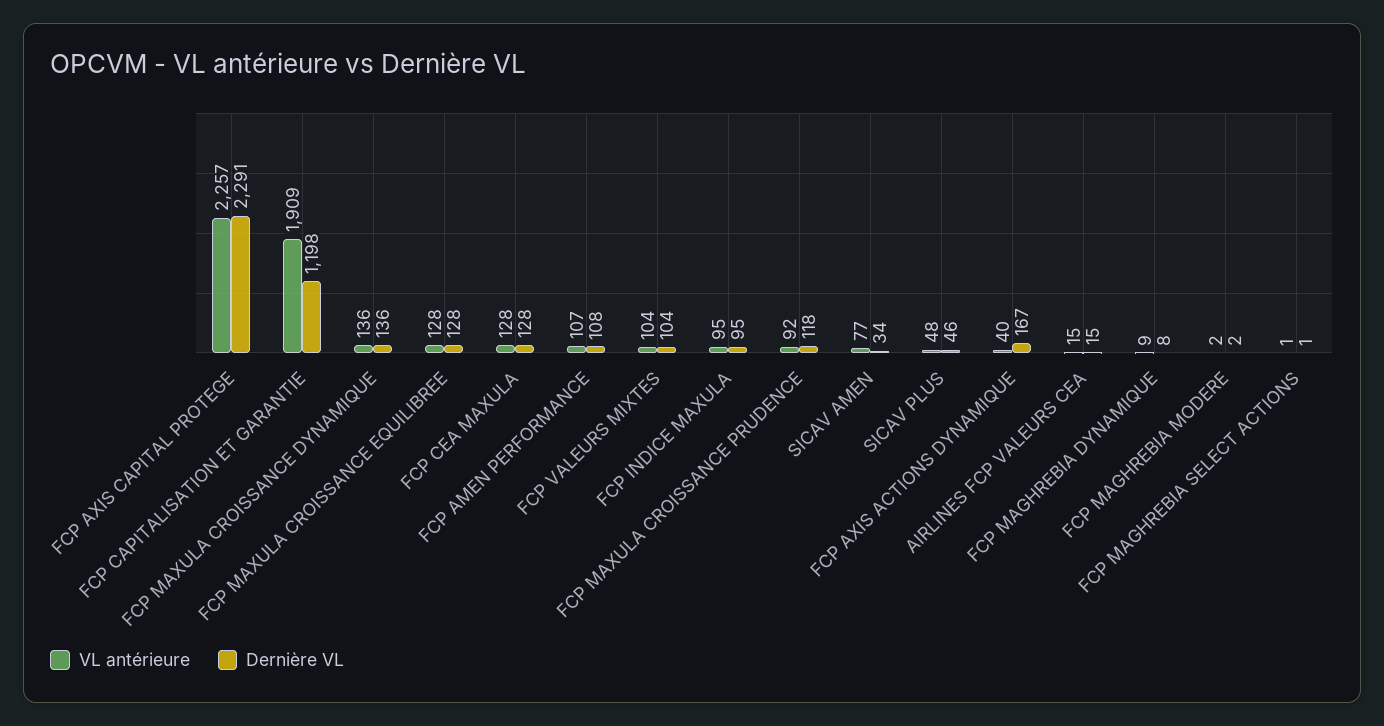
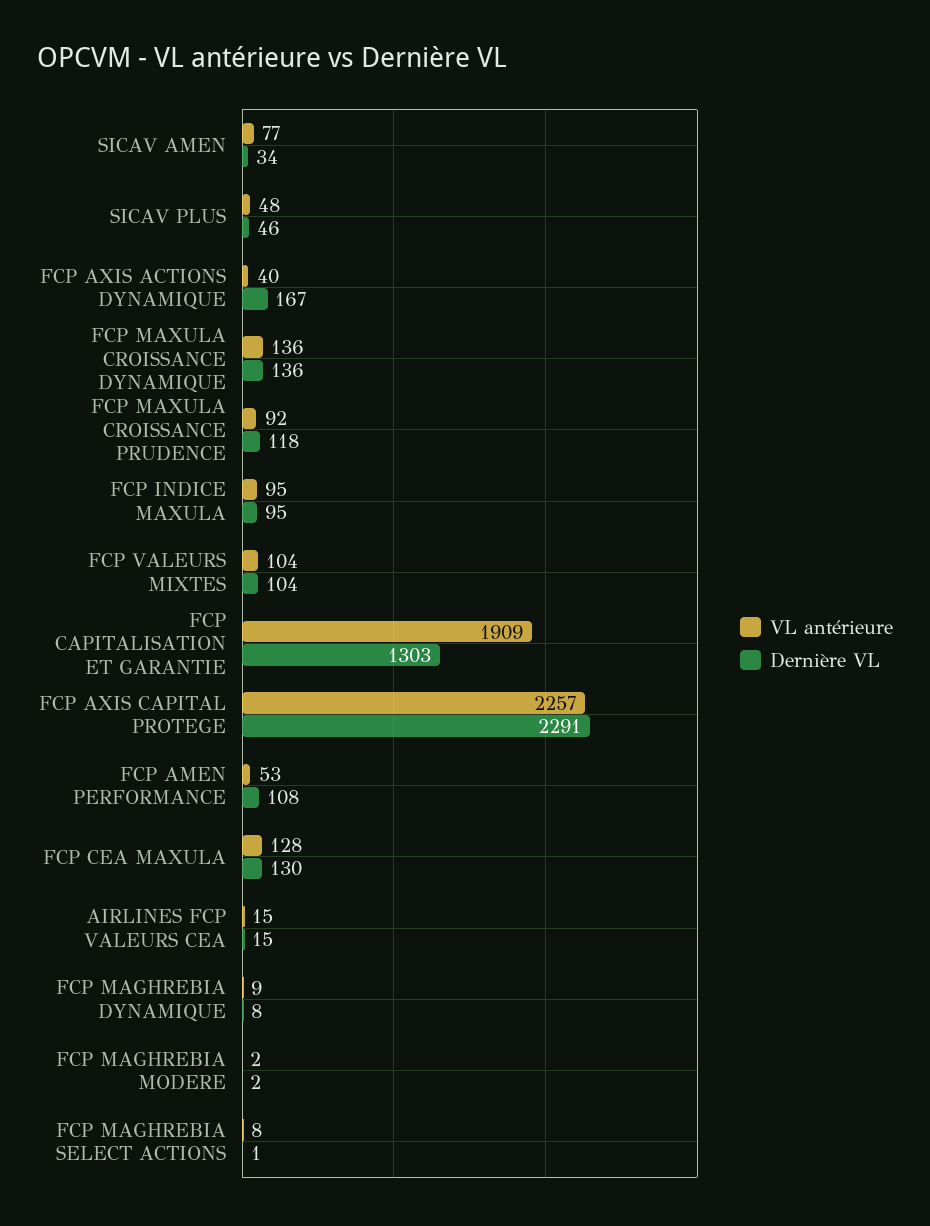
Dernière VL, FCP CAPITALISATION ET GARANTIE: 1198 -> 1303
VL antérieure, FCP MAXULA CROISSANCE EQUILIBREE: 128 -> none
Dernière VL, FCP MAXULA CROISSANCE EQUILIBREE: 128 -> none
Dernière VL, FCP CEA MAXULA: 128 -> 130
VL antérieure, FCP AMEN PERFORMANCE: 107 -> 53
VL antérieure, FCP MAGHREBIA SELECT ACTIONS: 1 -> 8

